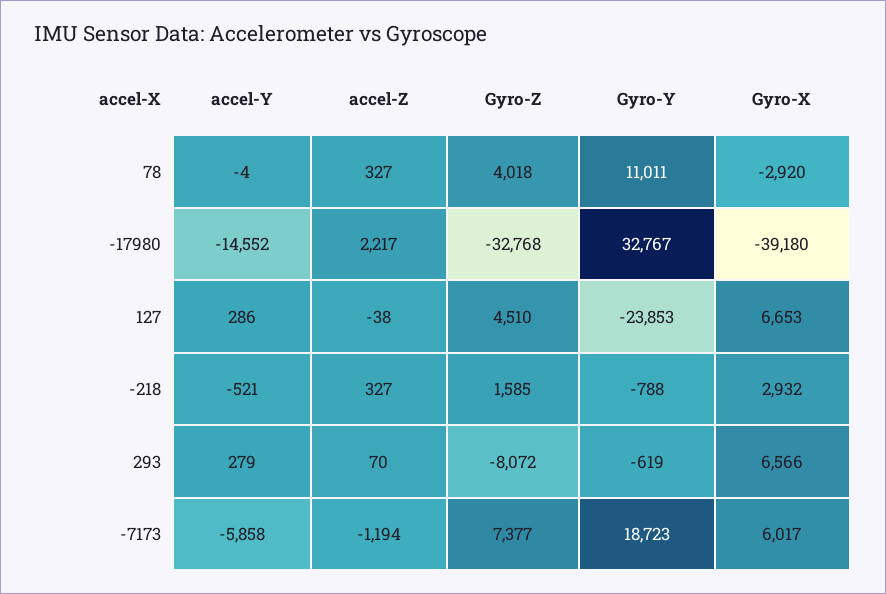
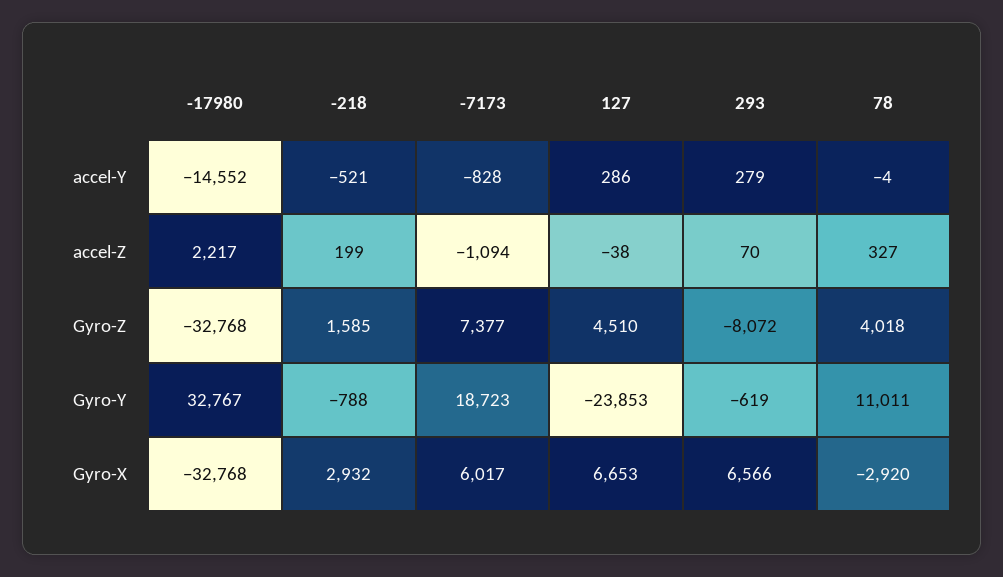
Gyro-X, -17980: -39180 -> -32768
accel-Z, -218: 327 -> 199
accel-Y, -7173: -5858 -> -828
accel-Z, -7173: -1194 -> -1094

